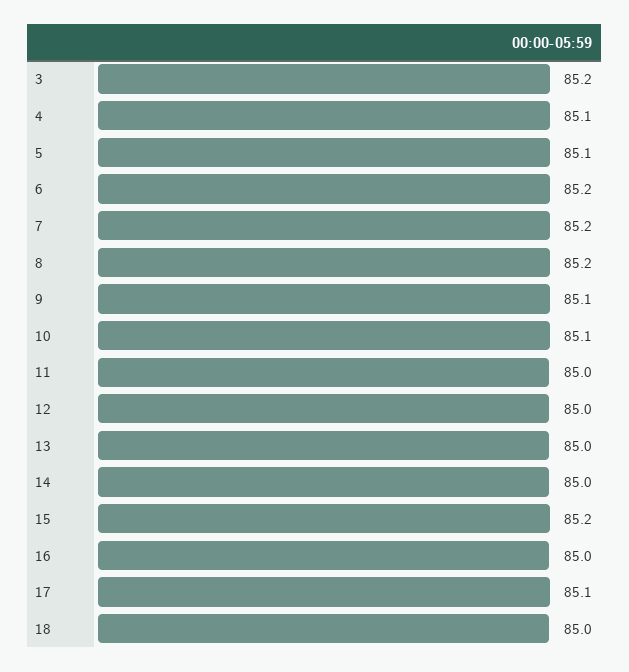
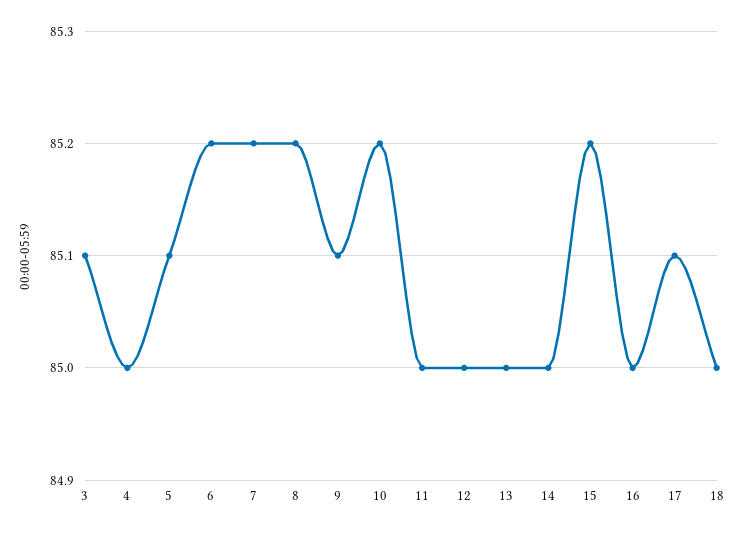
3: 85.2 -> 85.1
4: 85.1 -> 85
10: 85.1 -> 85.2

